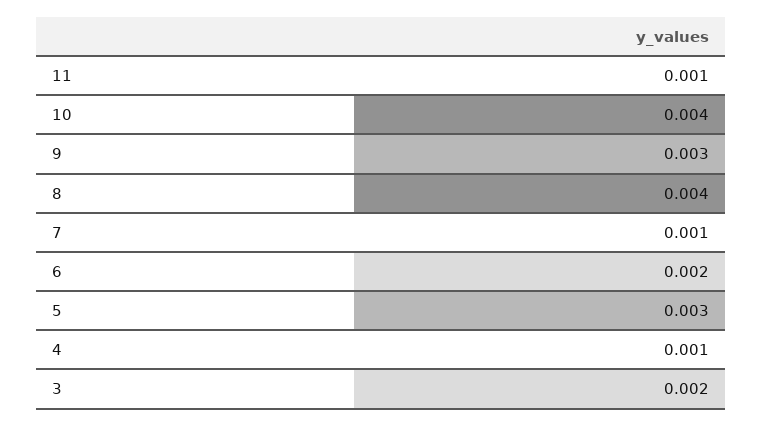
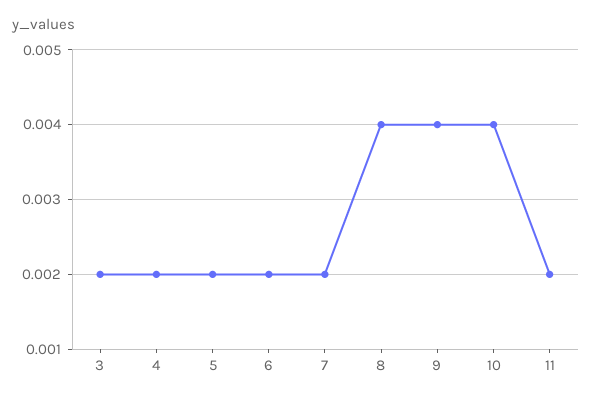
11: 0.001 -> 0.002
9: 0.003 -> 0.004
7: 0.001 -> 0.002
5: 0.003 -> 0.002
4: 0.001 -> 0.002

